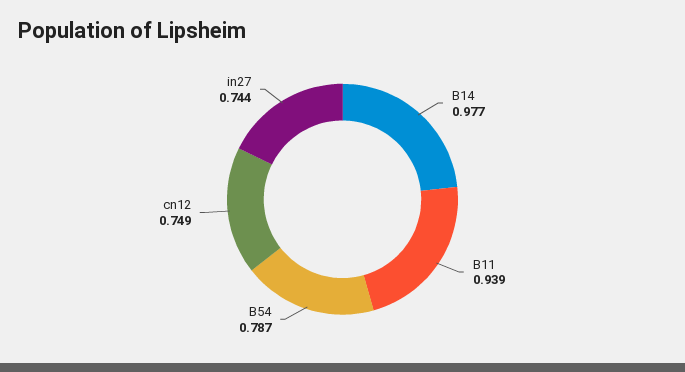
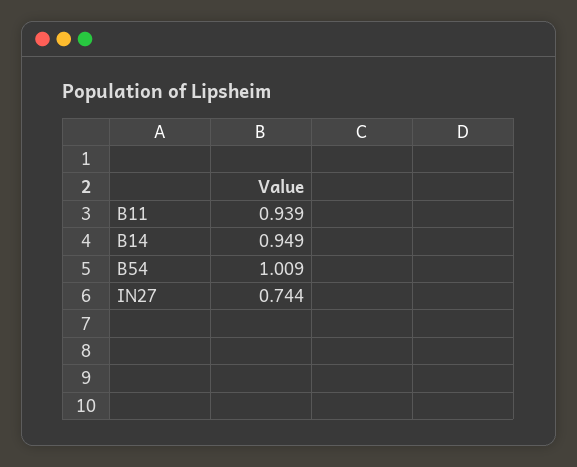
B14: 0.977 -> 0.949
B54: 0.787 -> 1.009
cn12: 0.749 -> none

